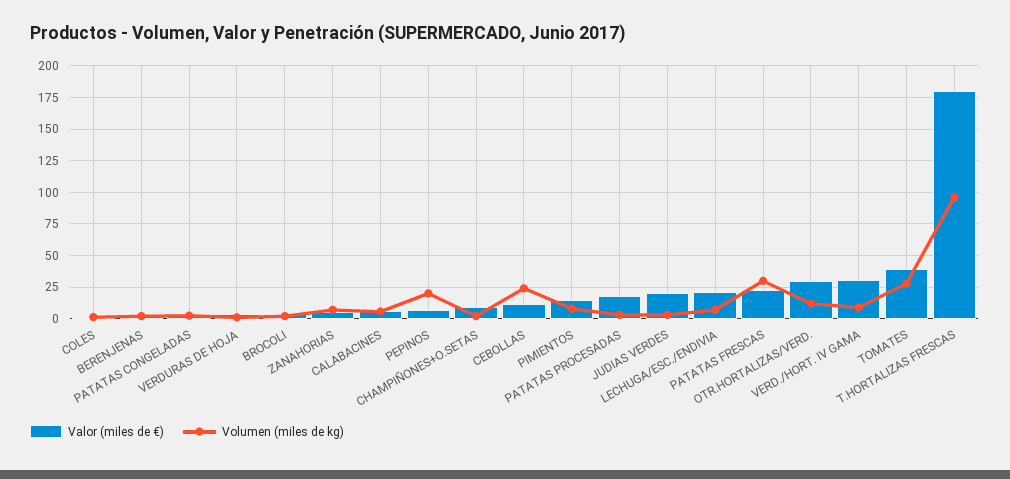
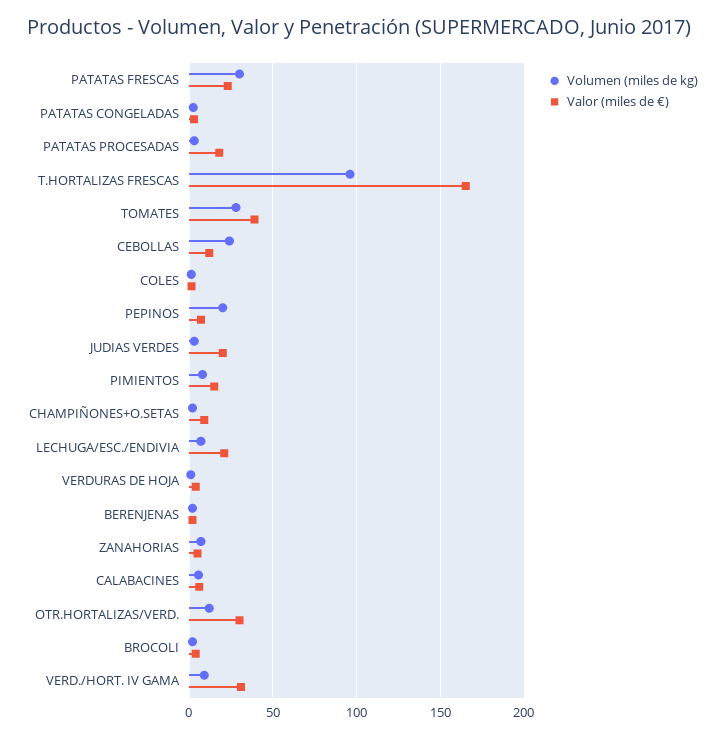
Valor (miles de €), T.HORTALIZAS FRESCAS: 180 -> 165

